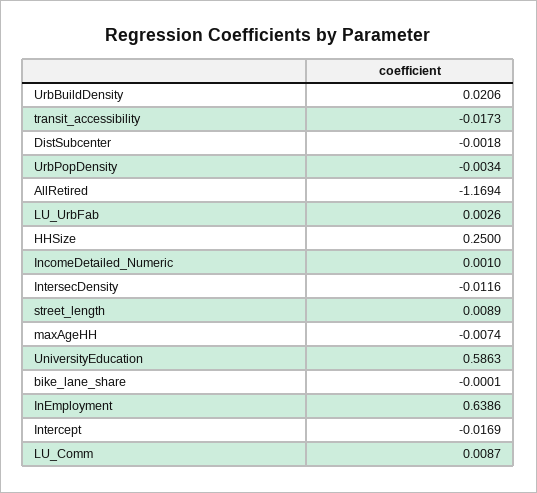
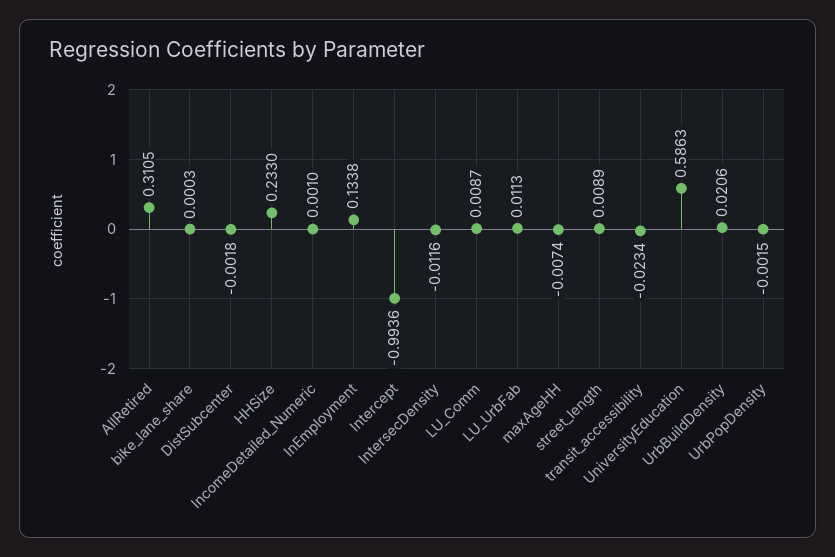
transit_accessibility: -0.0173 -> -0.0234
UrbPopDensity: -0.0034 -> -0.0015
AllRetired: -1.1694 -> 0.3105
LU_UrbFab: 0.0026 -> 0.0113
HHSize: 0.25 -> 0.233
bike_lane_share: -0.0001 -> 0.0003
InEmployment: 0.6386 -> 0.1338
Intercept: -0.0169 -> -0.9936

